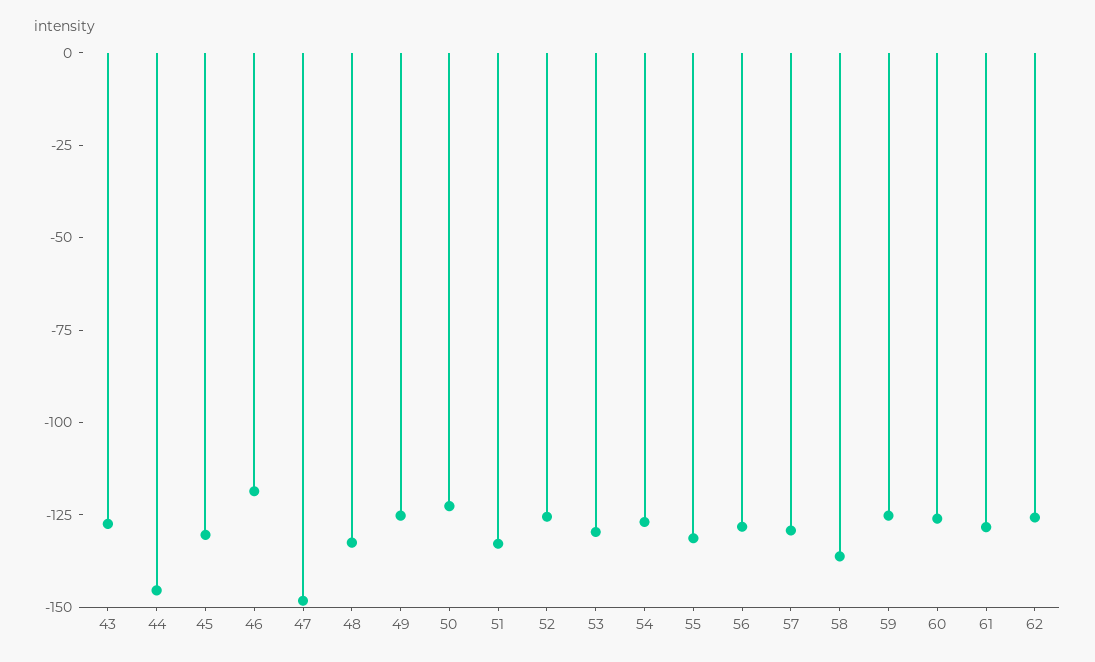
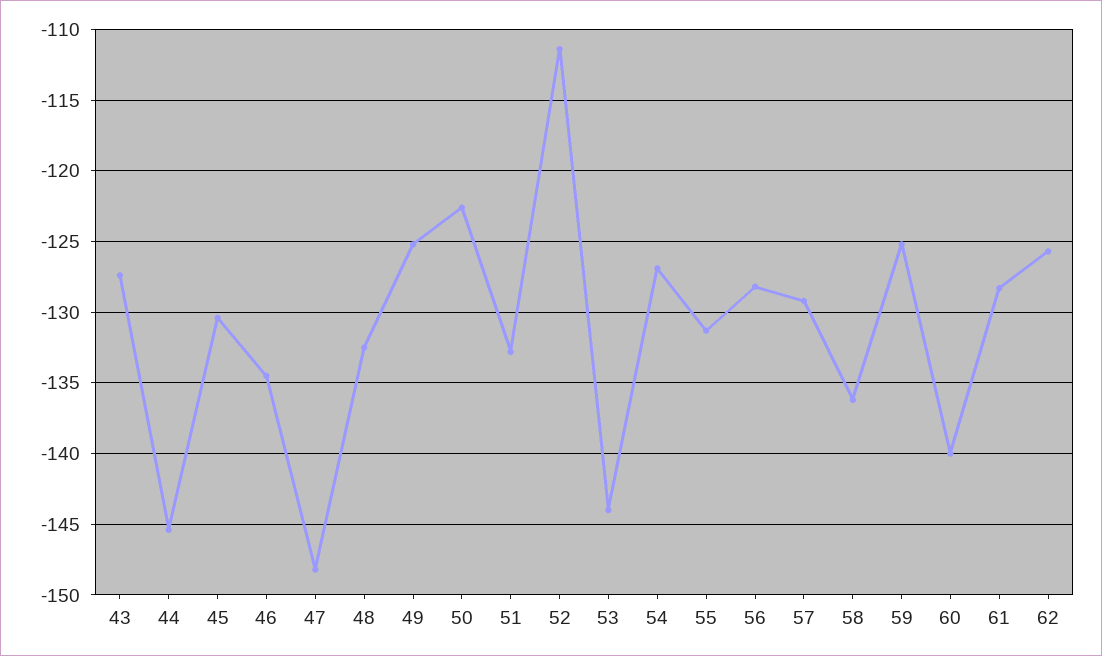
46: -120 -> -134.5
52: -125 -> -111.5
53: -130 -> -144
60: -125 -> -140

